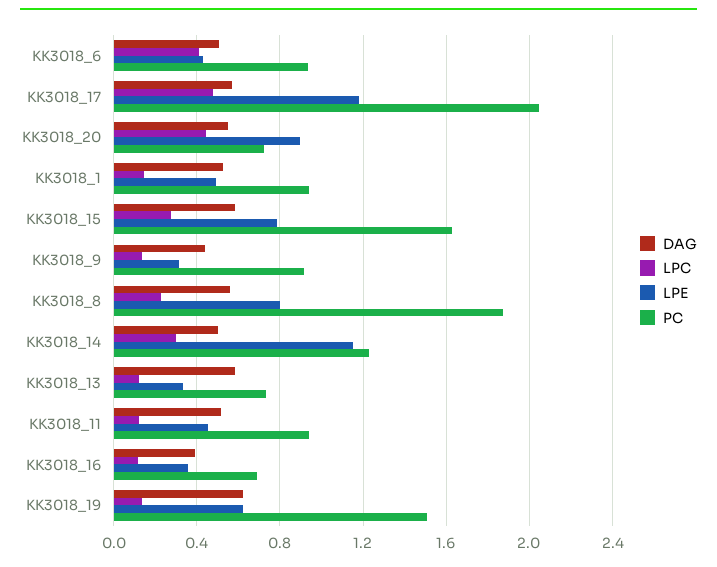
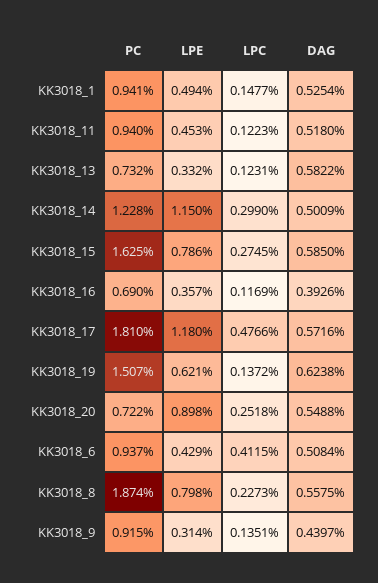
PC, KK3018_17: 2.05 -> 1.81
LPC, KK3018_20: 0.45 -> 0.2518

